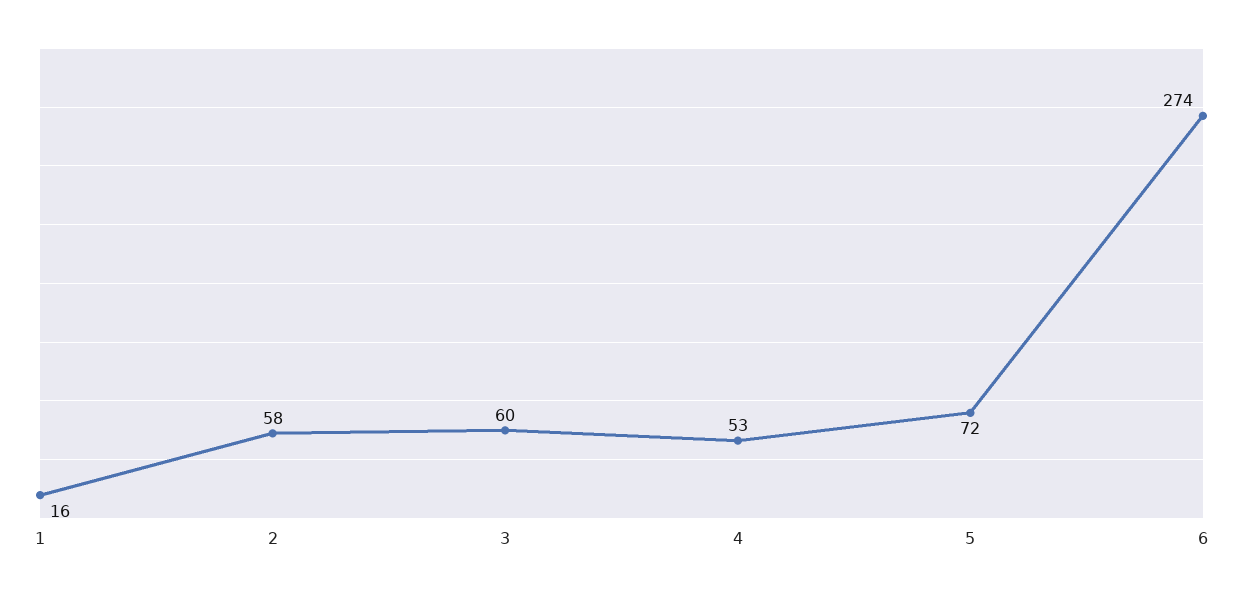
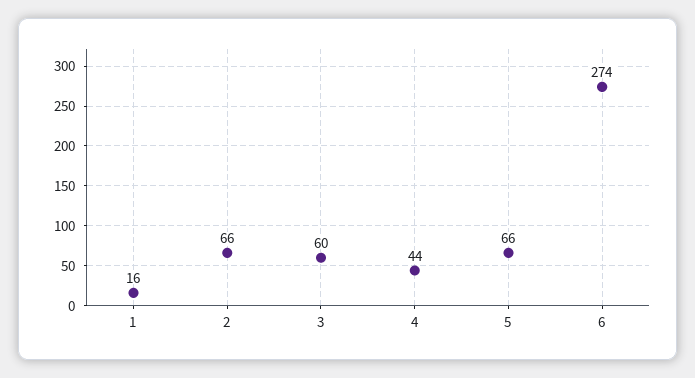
2: 58 -> 66
4: 53 -> 44
5: 72 -> 66

